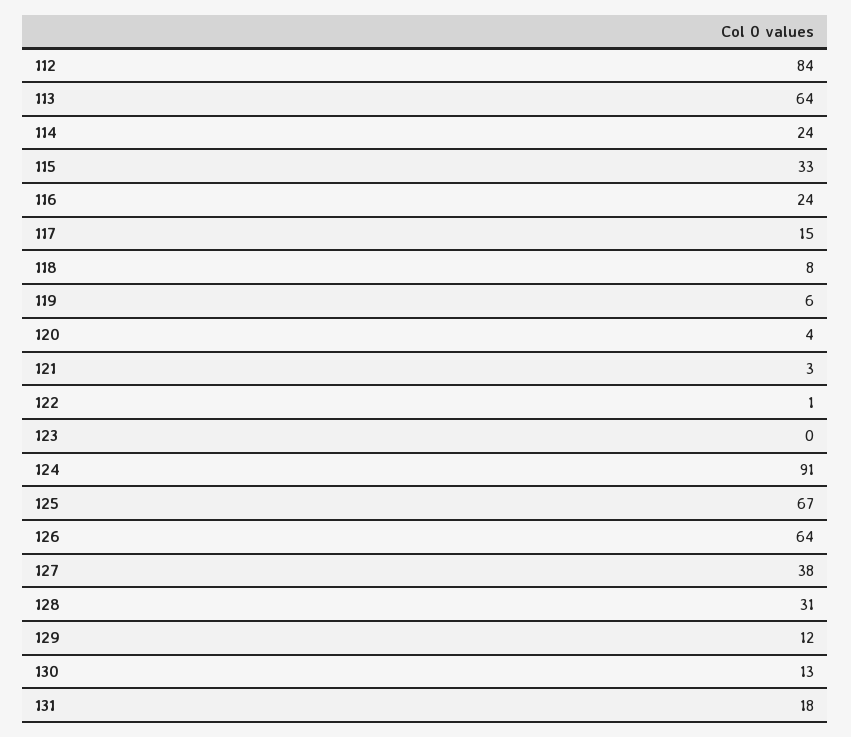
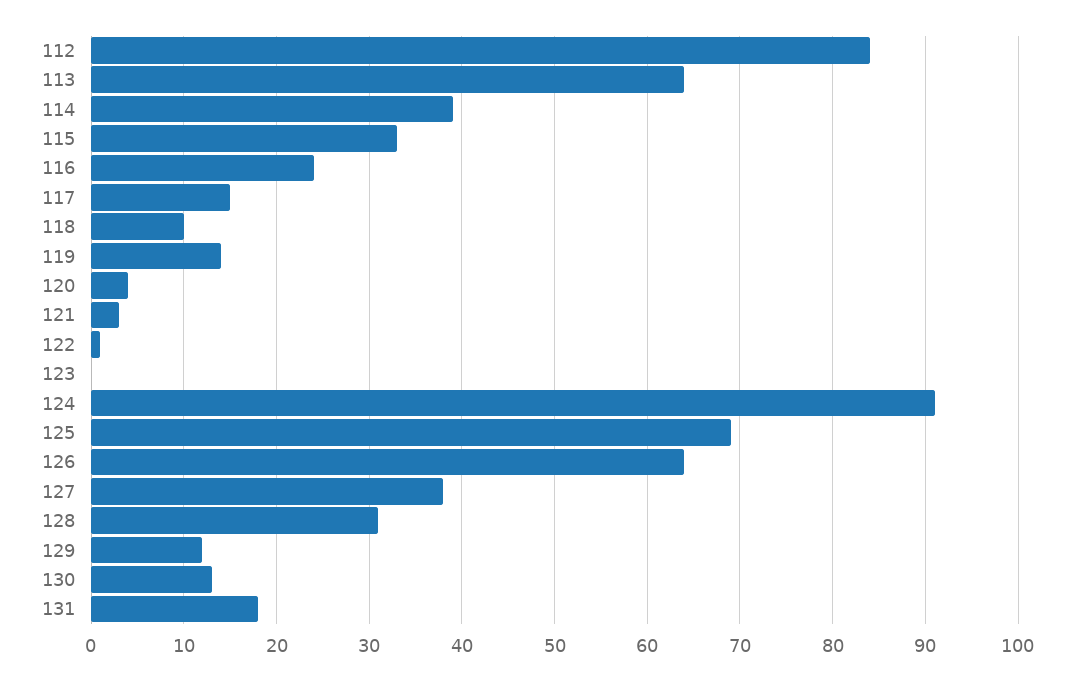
114: 24 -> 39
118: 8 -> 10
119: 6 -> 14
125: 67 -> 69

